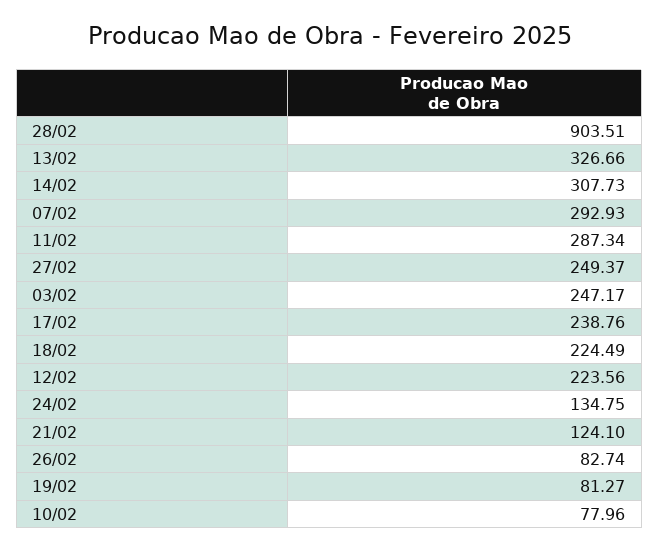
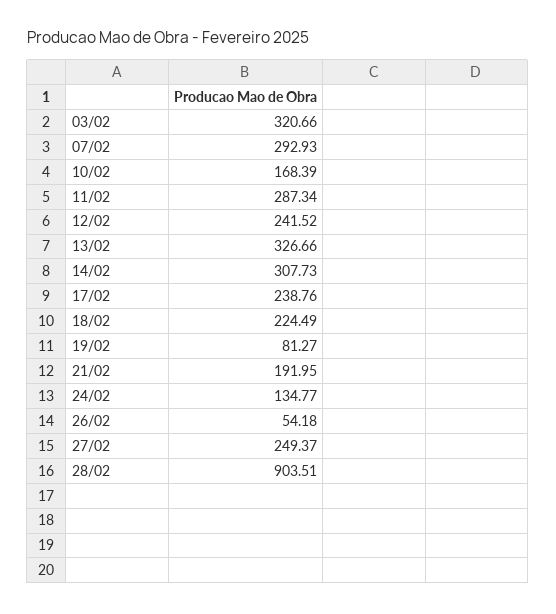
03/02: 247.17 -> 320.66
12/02: 223.56 -> 241.52
24/02: 134.75 -> 134.77
21/02: 124.1 -> 191.95
26/02: 82.74 -> 54.18
10/02: 77.96 -> 168.39

